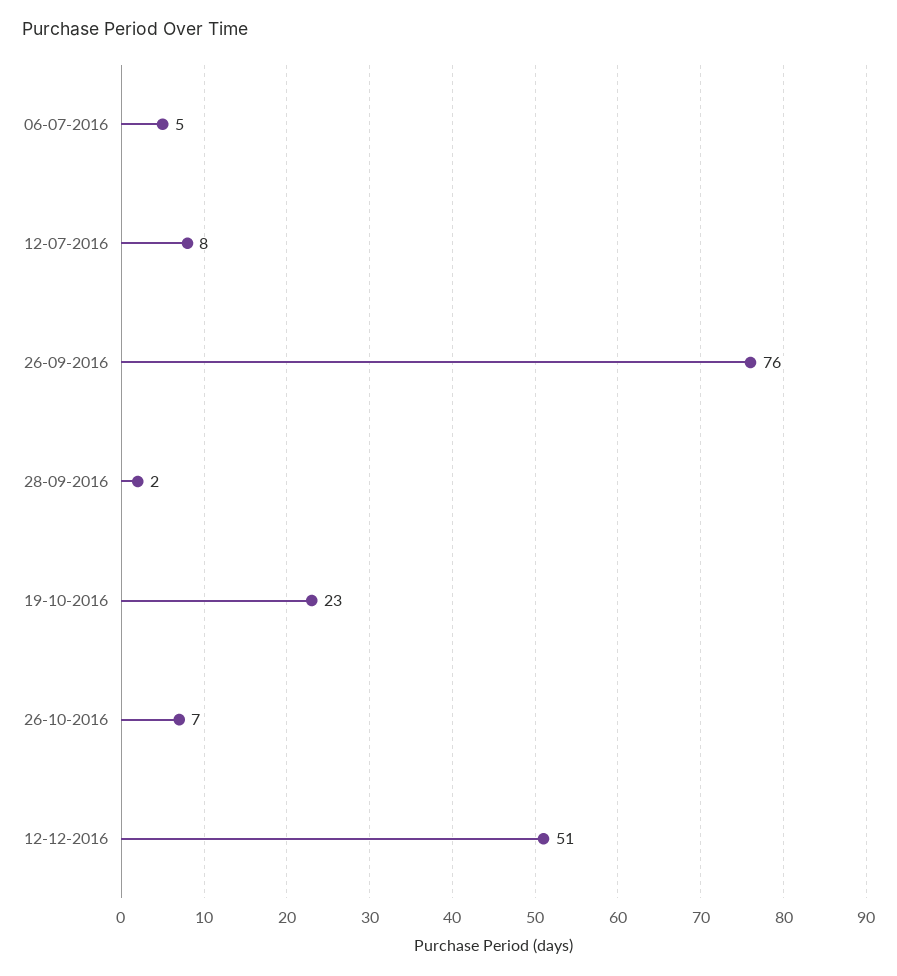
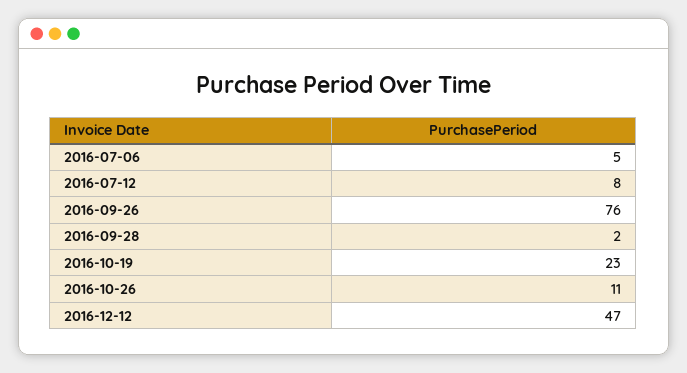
26-10-2016: 7 -> 11
12-12-2016: 51 -> 47

